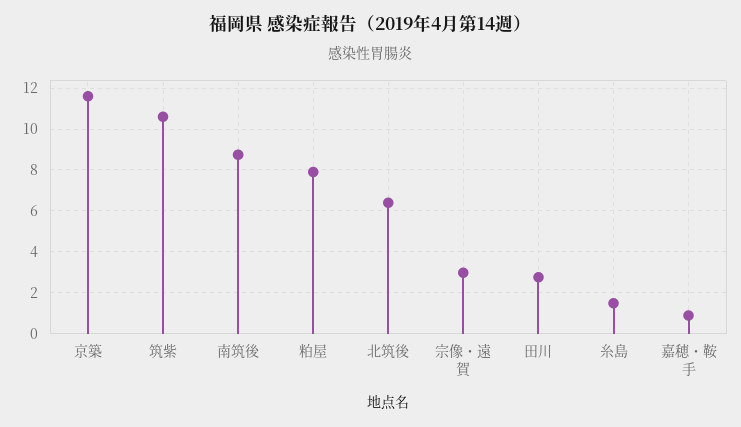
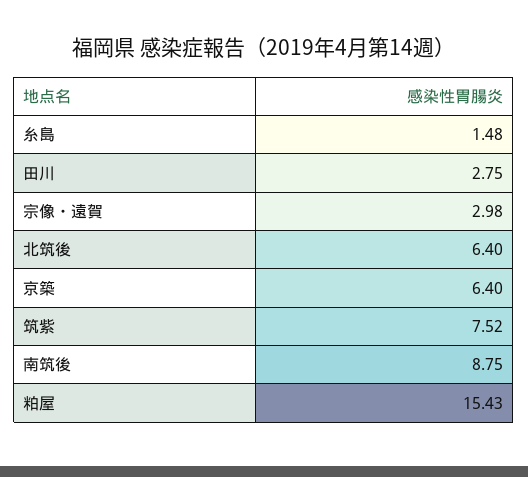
京築: 11.5 -> 6.4
筑紫: 10.5 -> 7.52
粕屋: 8 -> 15.43
嘉穂・鞍手: 1 -> none

